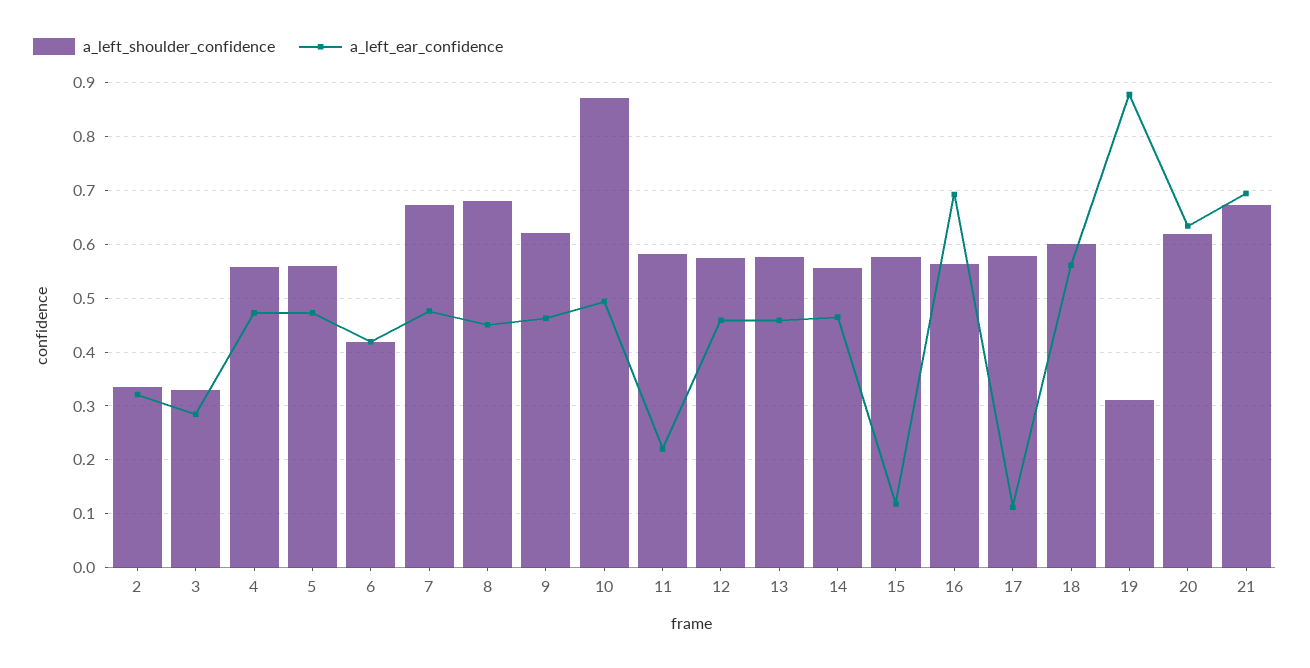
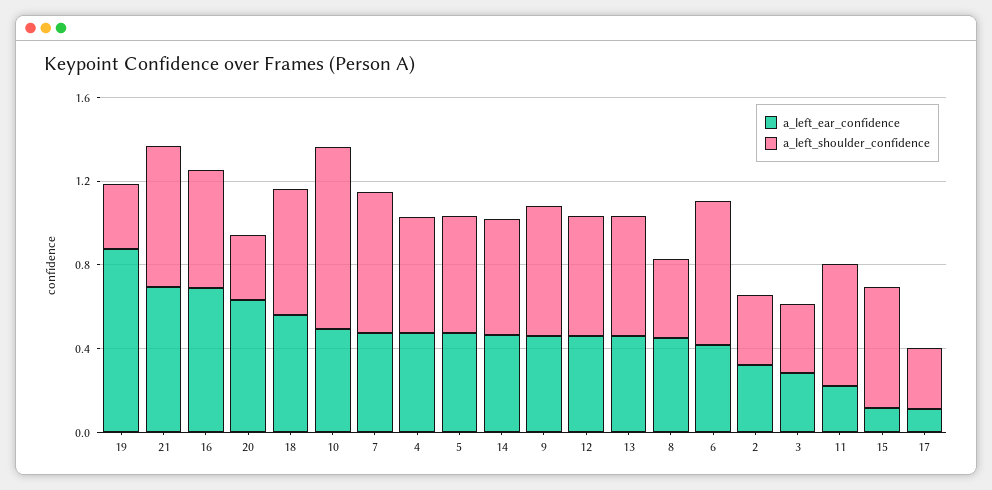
a_left_shoulder_confidence, 6: 0.42 -> 0.7
a_left_shoulder_confidence, 8: 0.68 -> 0.4
a_left_shoulder_confidence, 17: 0.58 -> 0.3
a_left_shoulder_confidence, 20: 0.62 -> 0.3

